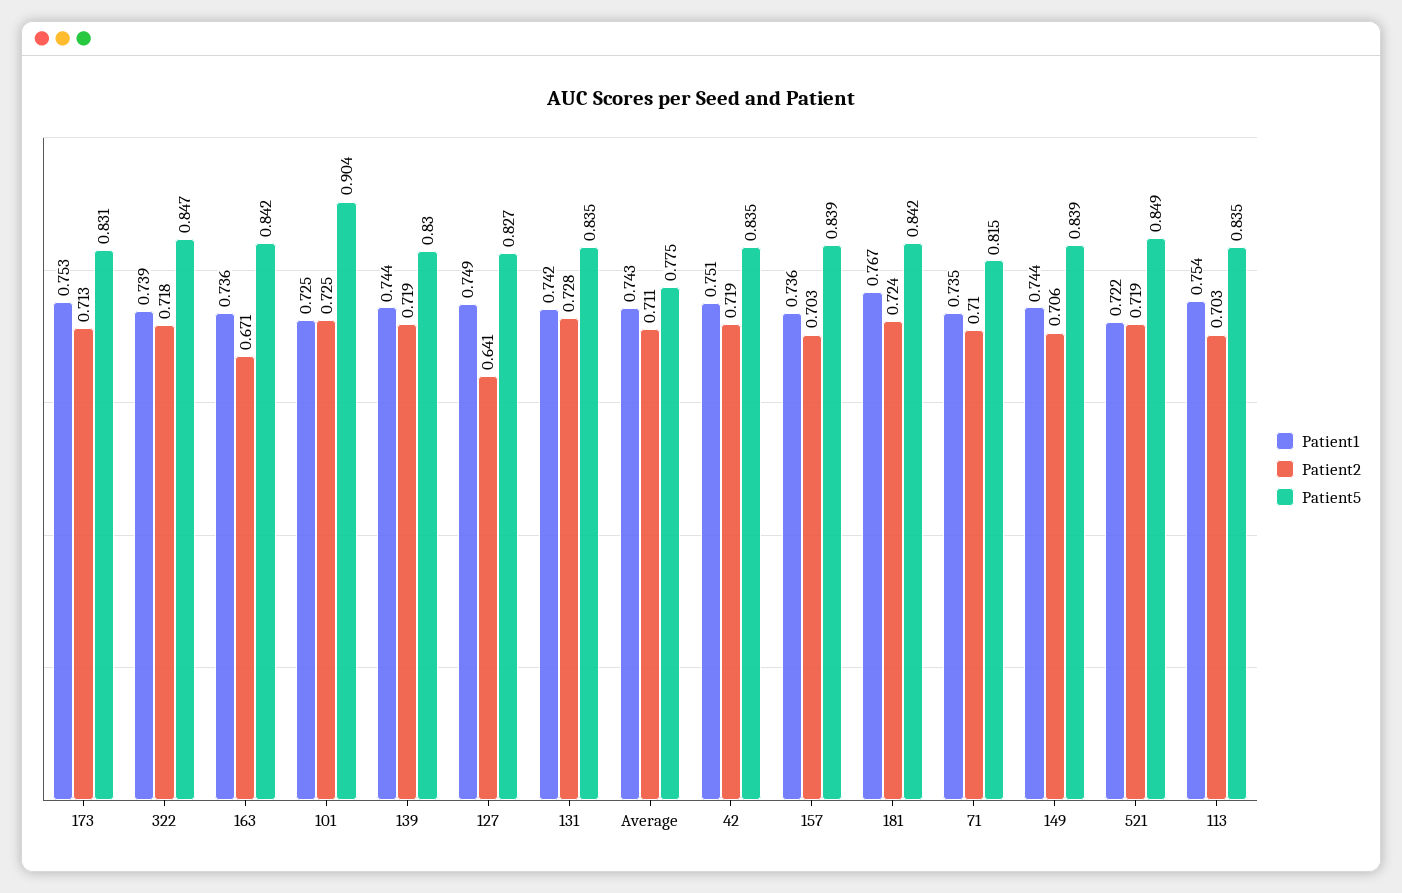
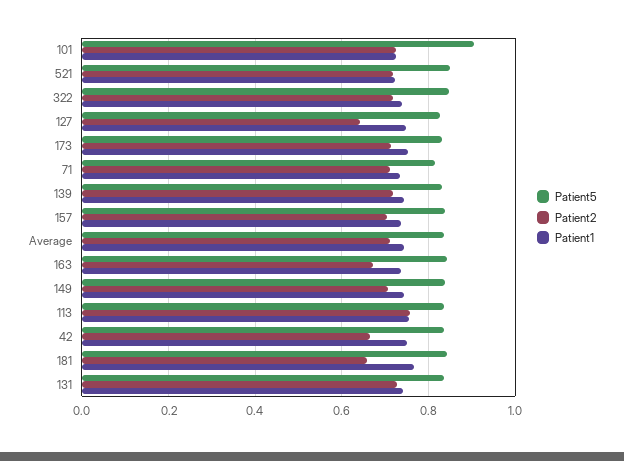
Patient5, Average: 0.775 -> 0.84
Patient2, 42: 0.719 -> 0.66
Patient2, 181: 0.724 -> 0.66
Patient2, 113: 0.703 -> 0.76

